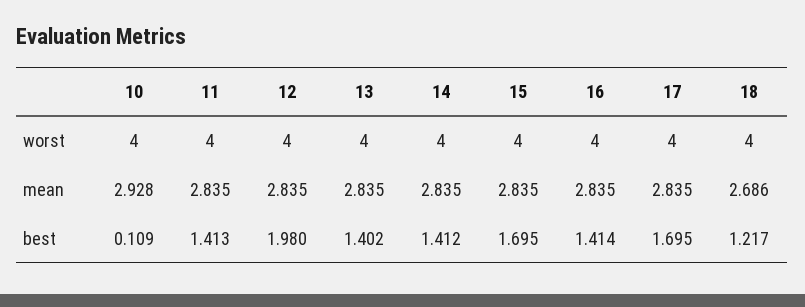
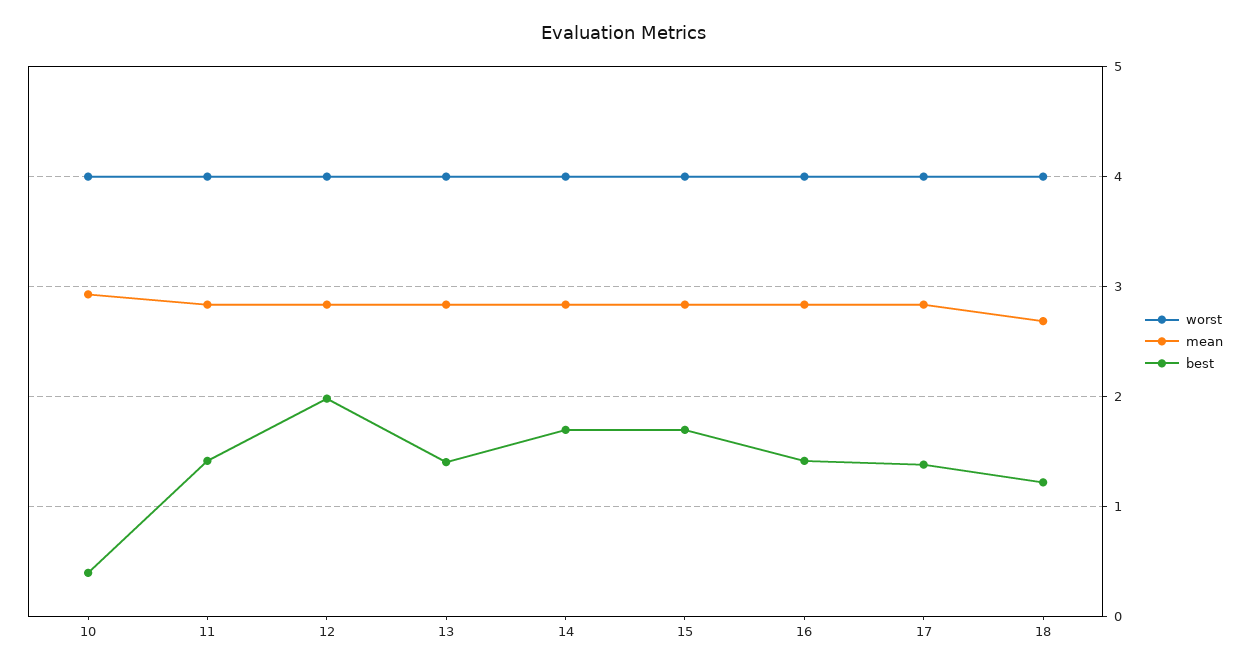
best, 10: 0.109 -> 0.4
best, 14: 1.412 -> 1.7
best, 17: 1.695 -> 1.4

